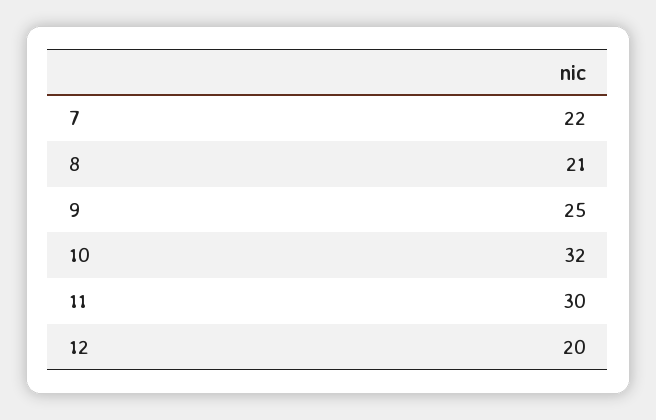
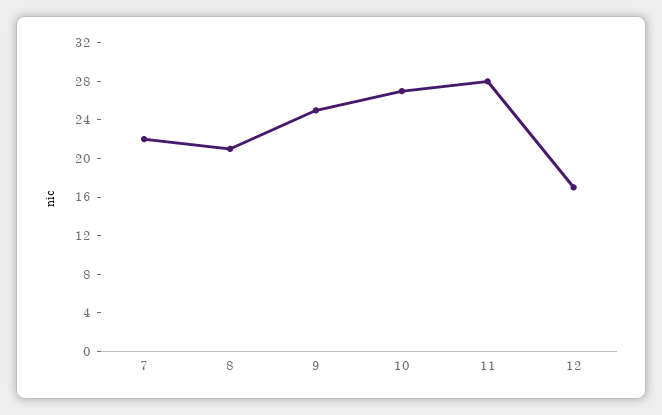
10: 32 -> 27
11: 30 -> 28
12: 20 -> 17

